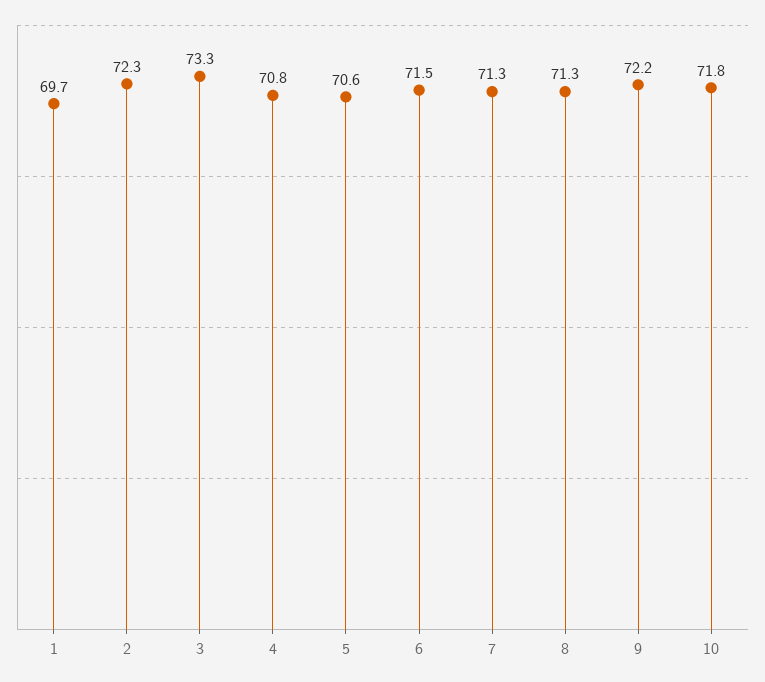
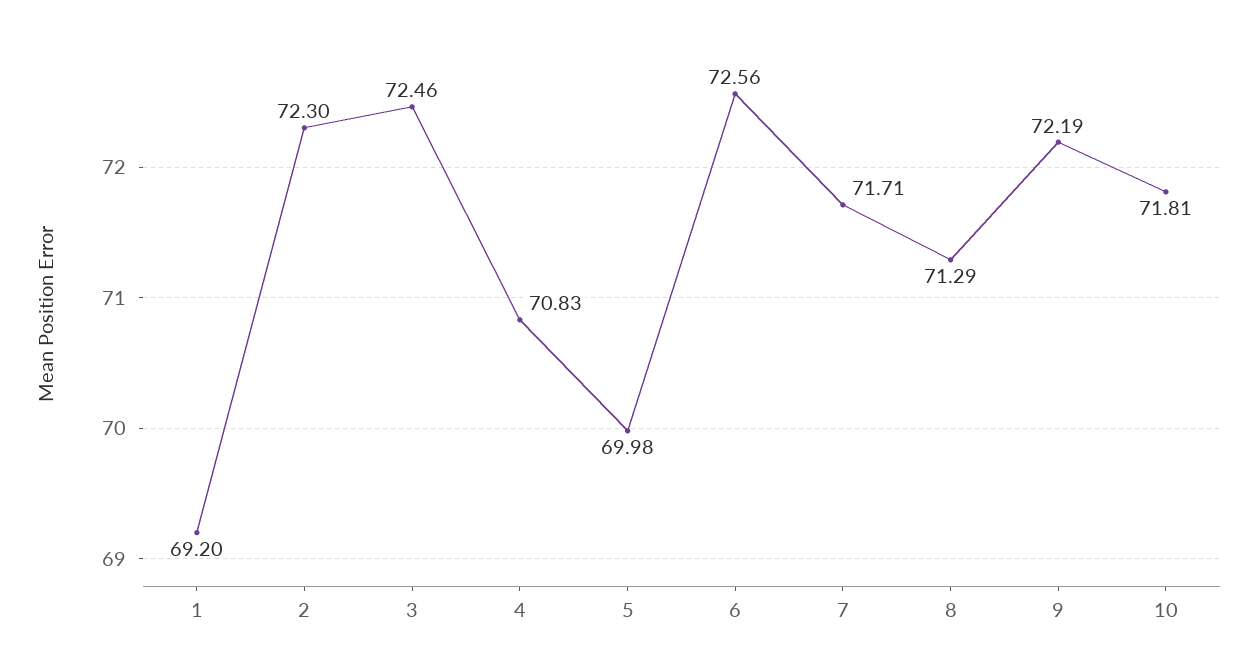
1: 69.7 -> 69.2
3: 73.3 -> 72.46
5: 70.6 -> 69.98
6: 71.5 -> 72.56
7: 71.3 -> 71.71

